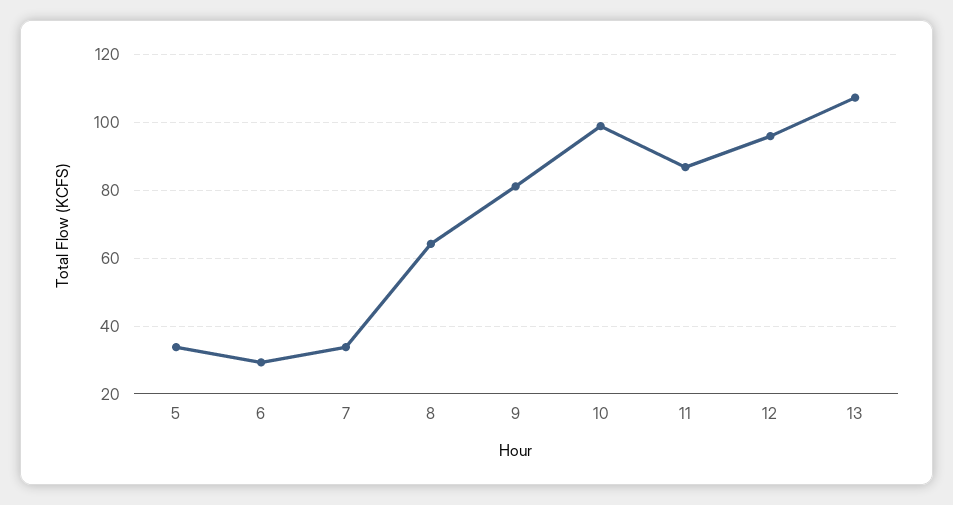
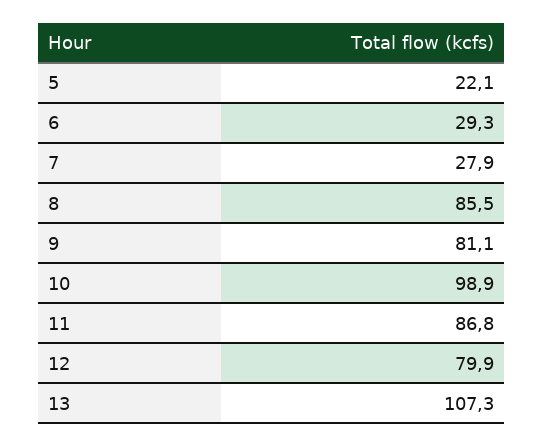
5: 34 -> 22.1
7: 34 -> 27.9
8: 64 -> 85.5
12: 96 -> 79.9

